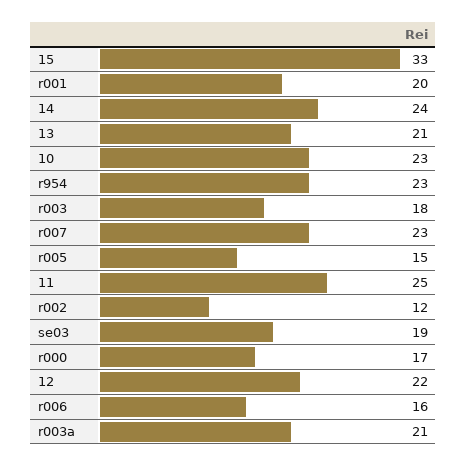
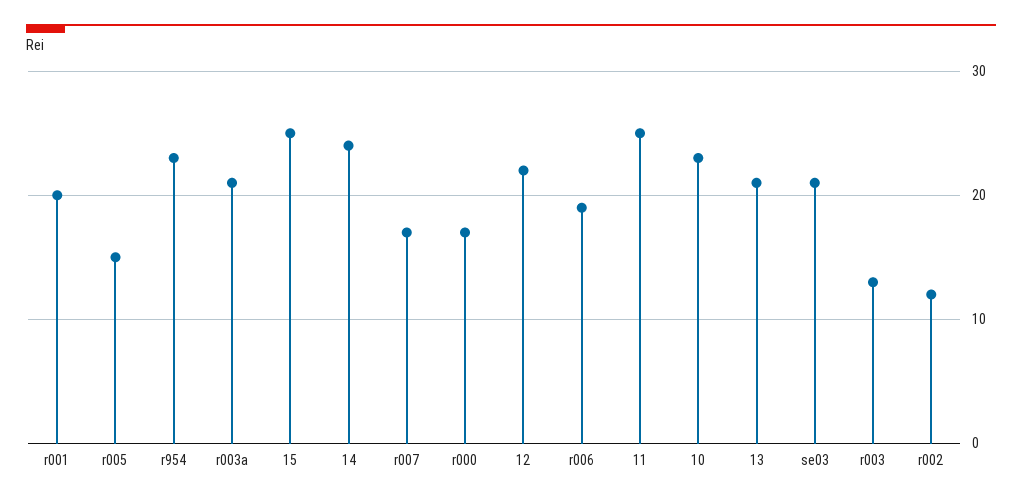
15: 33 -> 25
r003: 18 -> 13
r007: 23 -> 17
se03: 19 -> 21
r006: 16 -> 19

